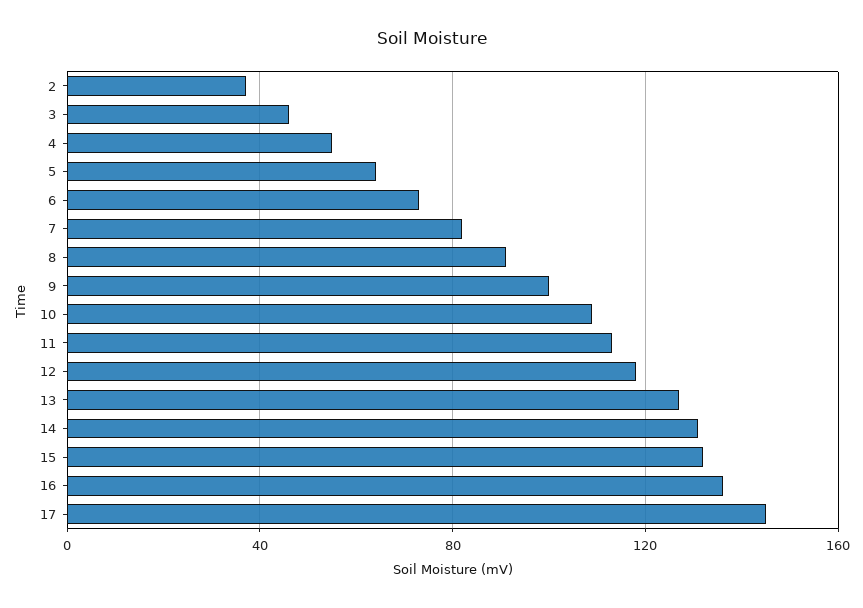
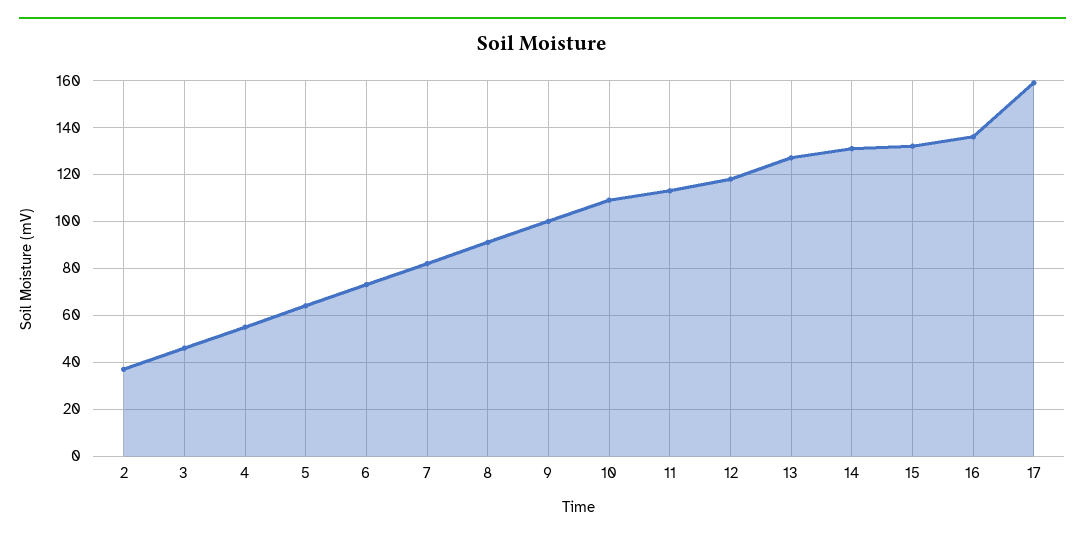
17: 145 -> 160

